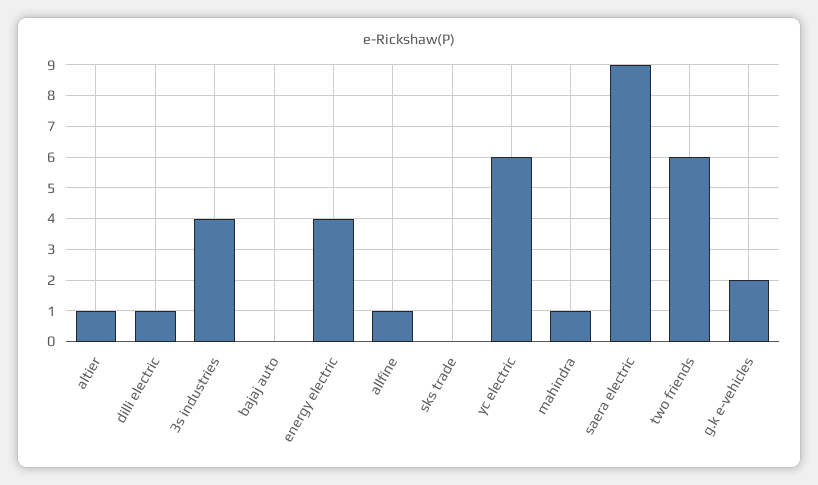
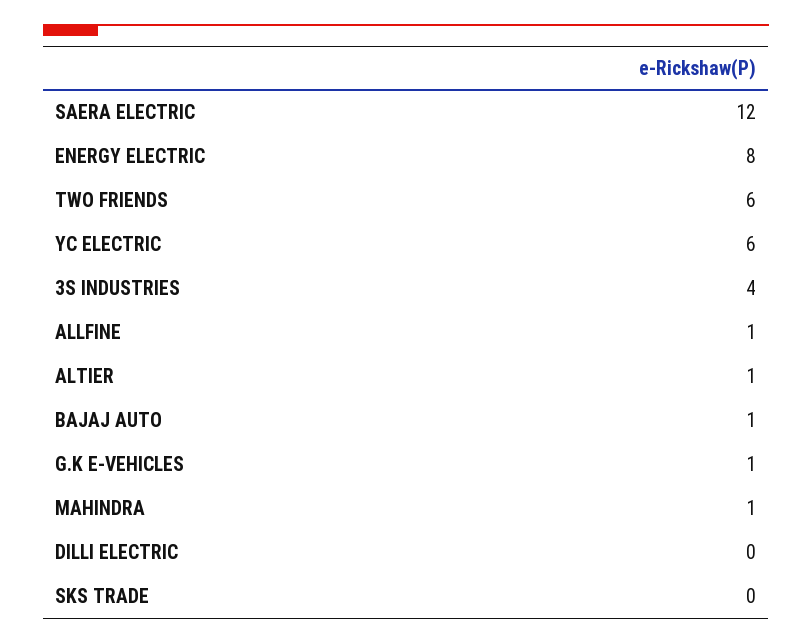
dilli electric: 1 -> 0
bajaj auto: 0 -> 1
energy electric: 4 -> 8
saera electric: 9 -> 12
g.k e-vehicles: 2 -> 1

